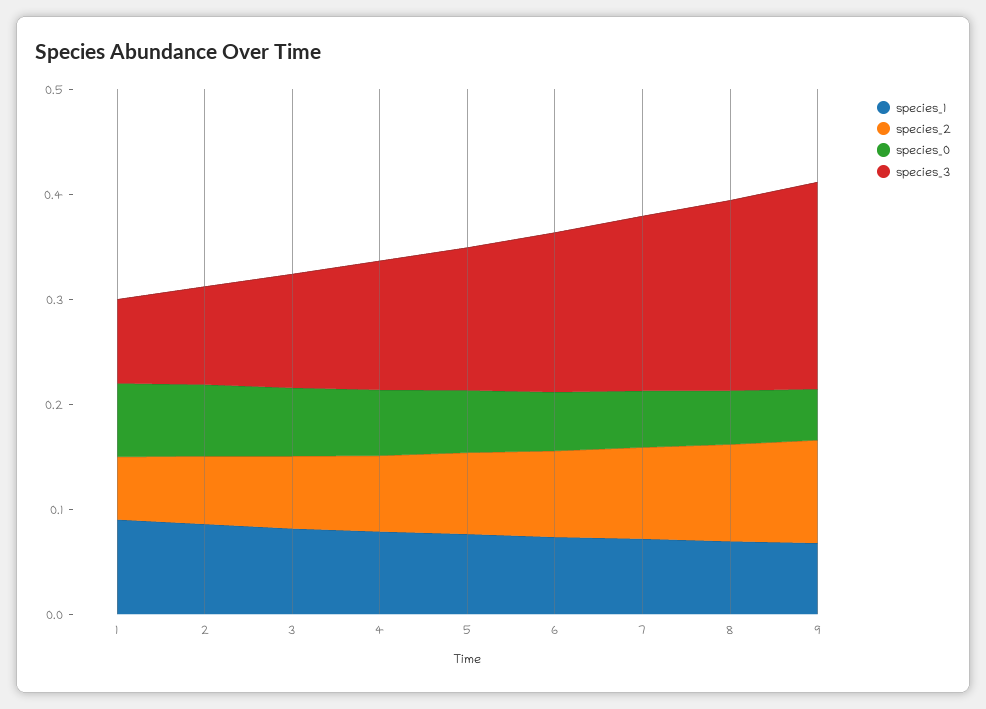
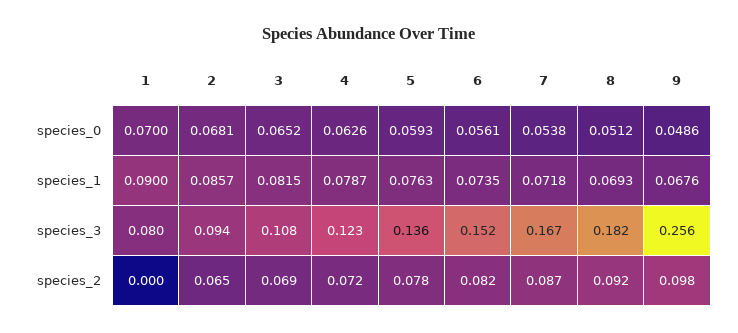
species_2, 1: 0.06 -> 0
species_3, 9: 0.2 -> 0.256

